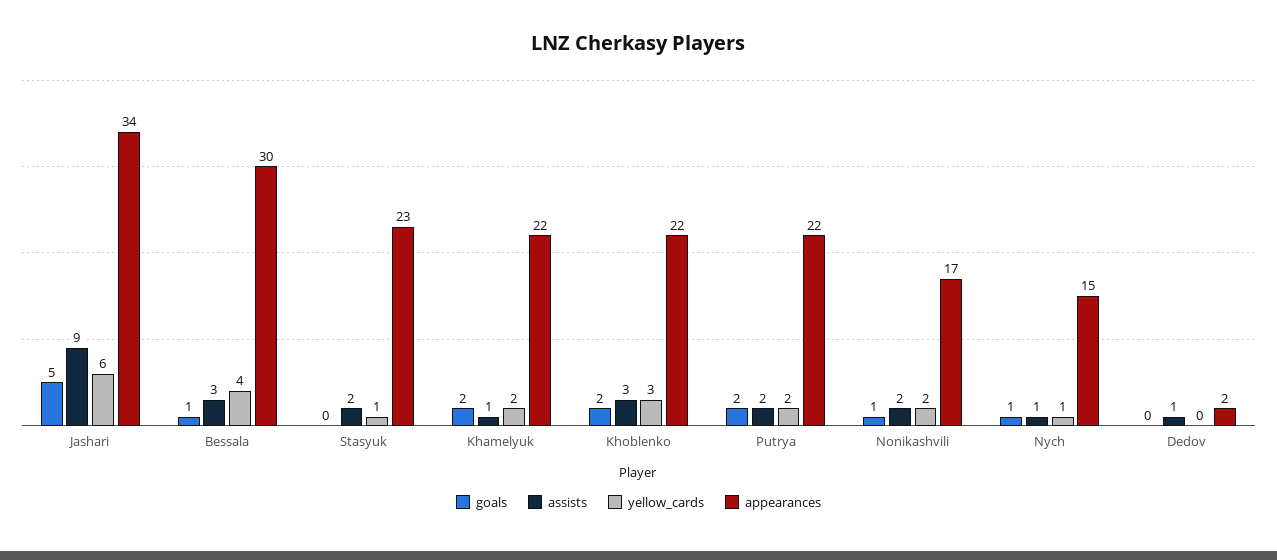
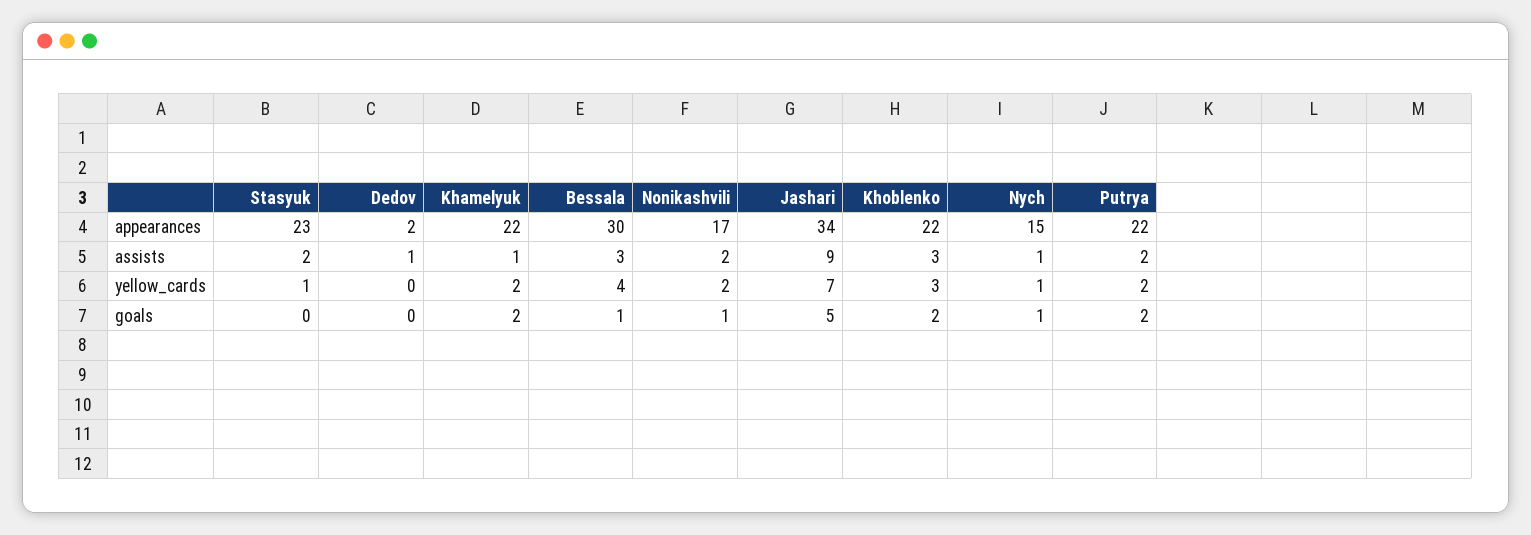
yellow_cards, Jashari: 6 -> 7

